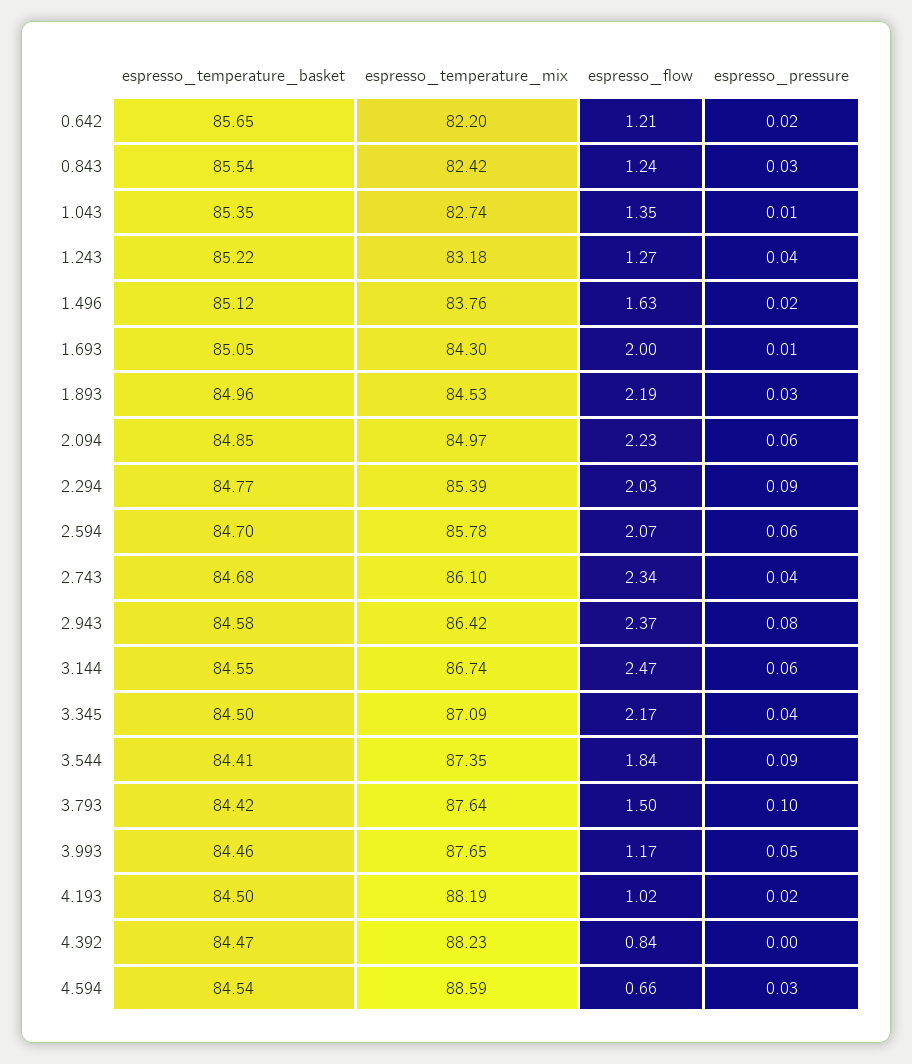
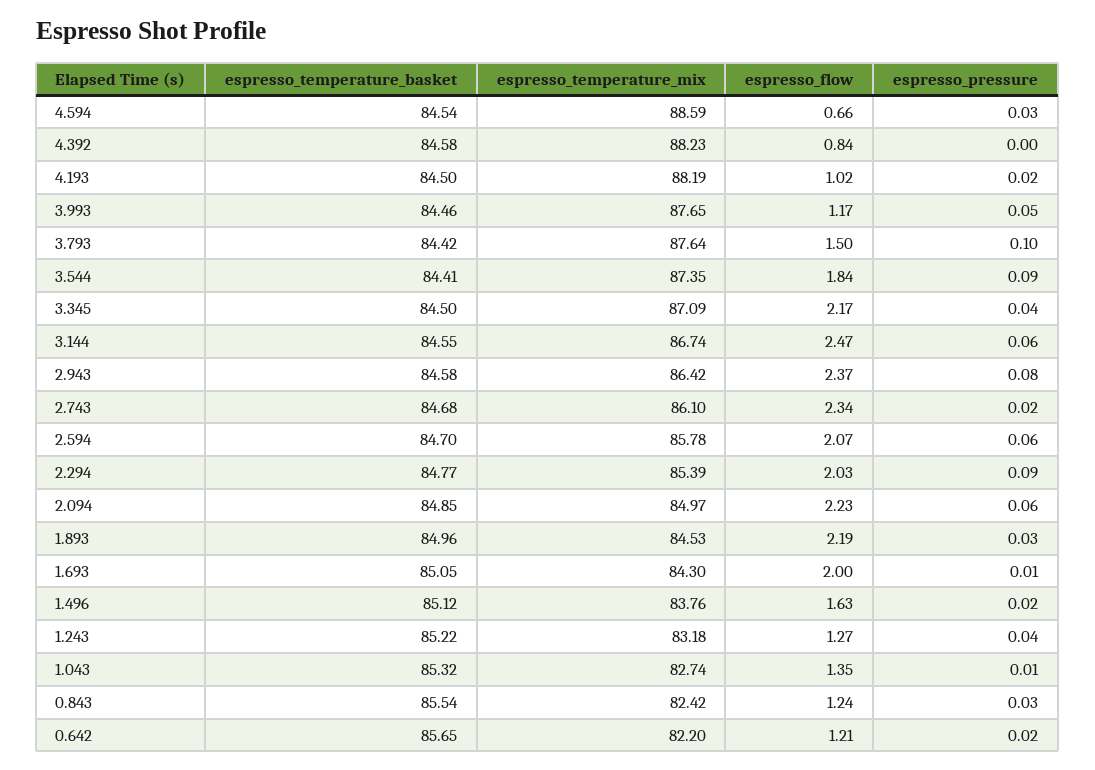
espresso_temperature_basket, 1.043: 85.35 -> 85.32
espresso_pressure, 2.743: 0.04 -> 0.02
espresso_temperature_basket, 4.392: 84.47 -> 84.58

